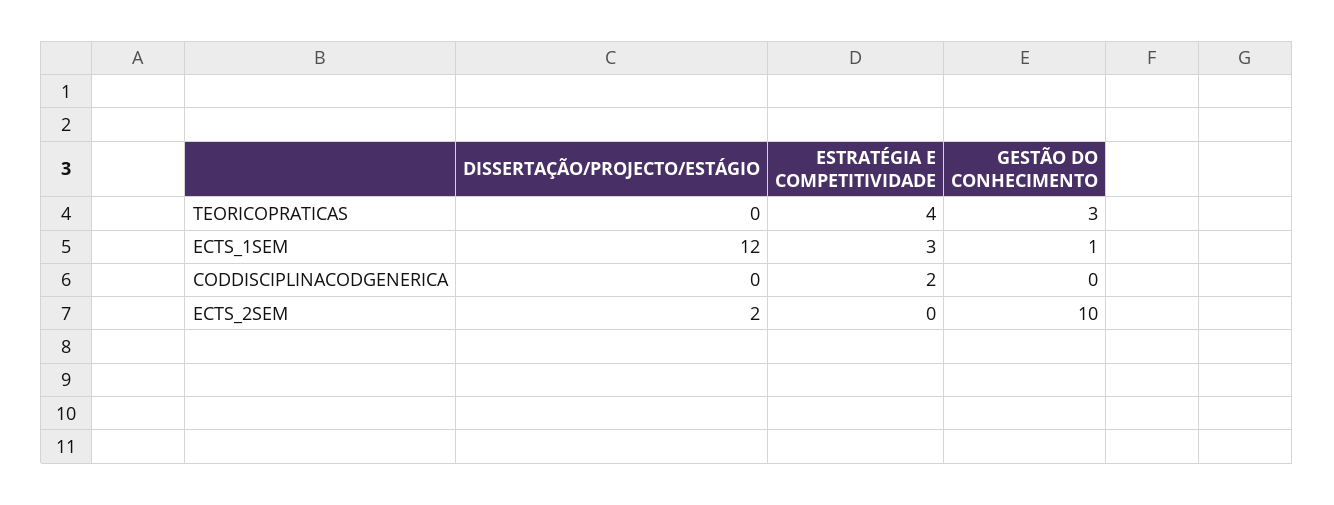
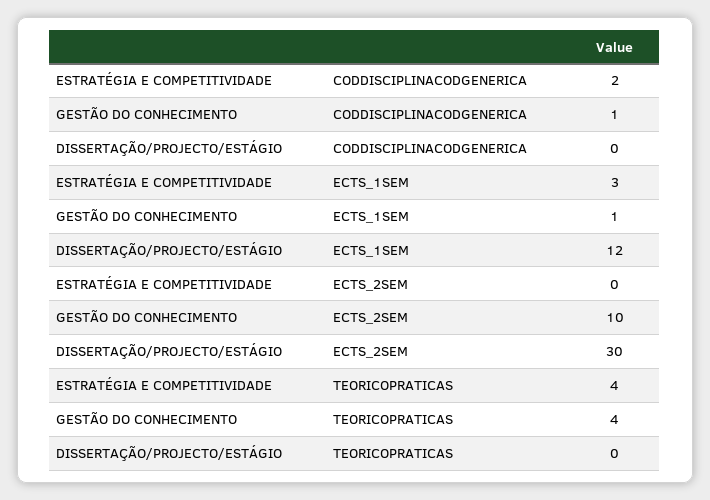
GESTÃO DO CONHECIMENTO, TEORICOPRATICAS: 3 -> 4
GESTÃO DO CONHECIMENTO, CODDISCIPLINACODGENERICA: 0 -> 1
DISSERTAÇÃO/PROJECTO/ESTÁGIO, ECTS_2SEM: 2 -> 30

